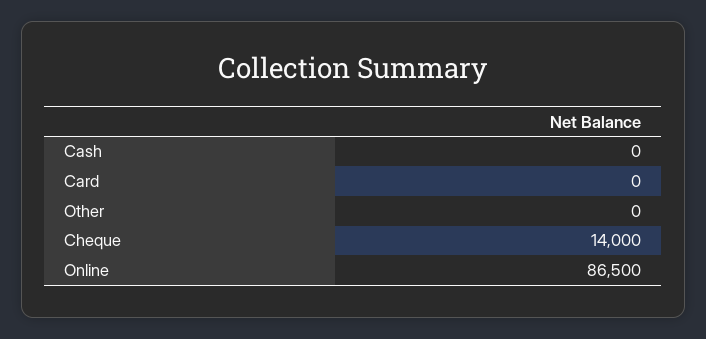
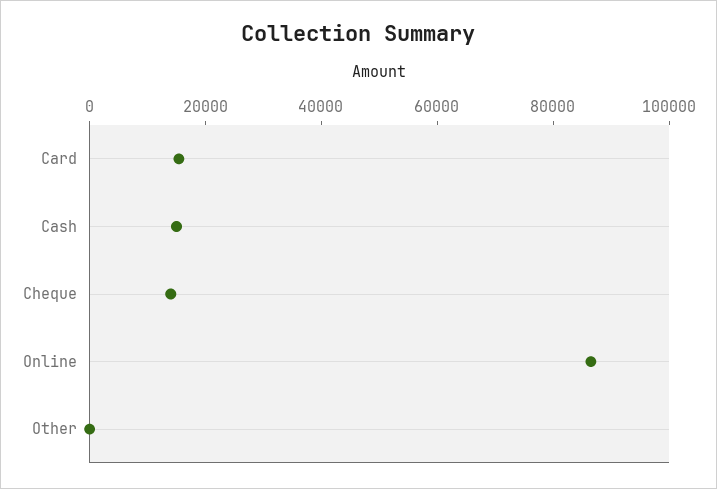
Cash: 0 -> 15000
Card: 0 -> 15000

